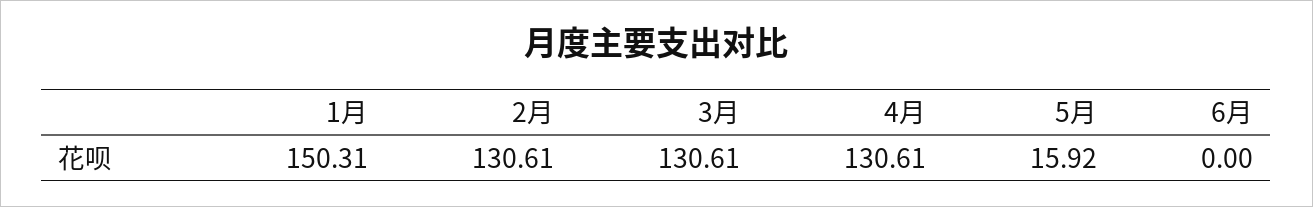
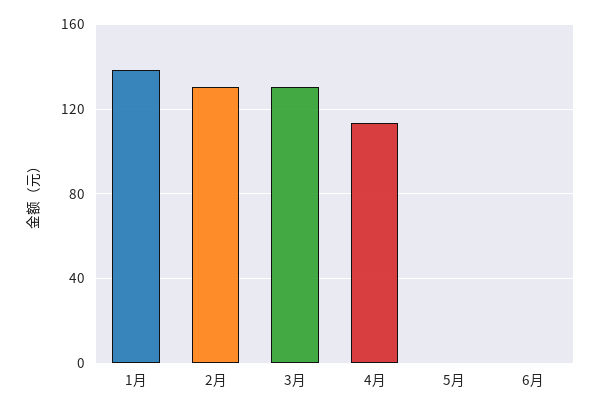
1月: 150.31 -> 140
4月: 130.61 -> 115
5月: 15.92 -> 0

